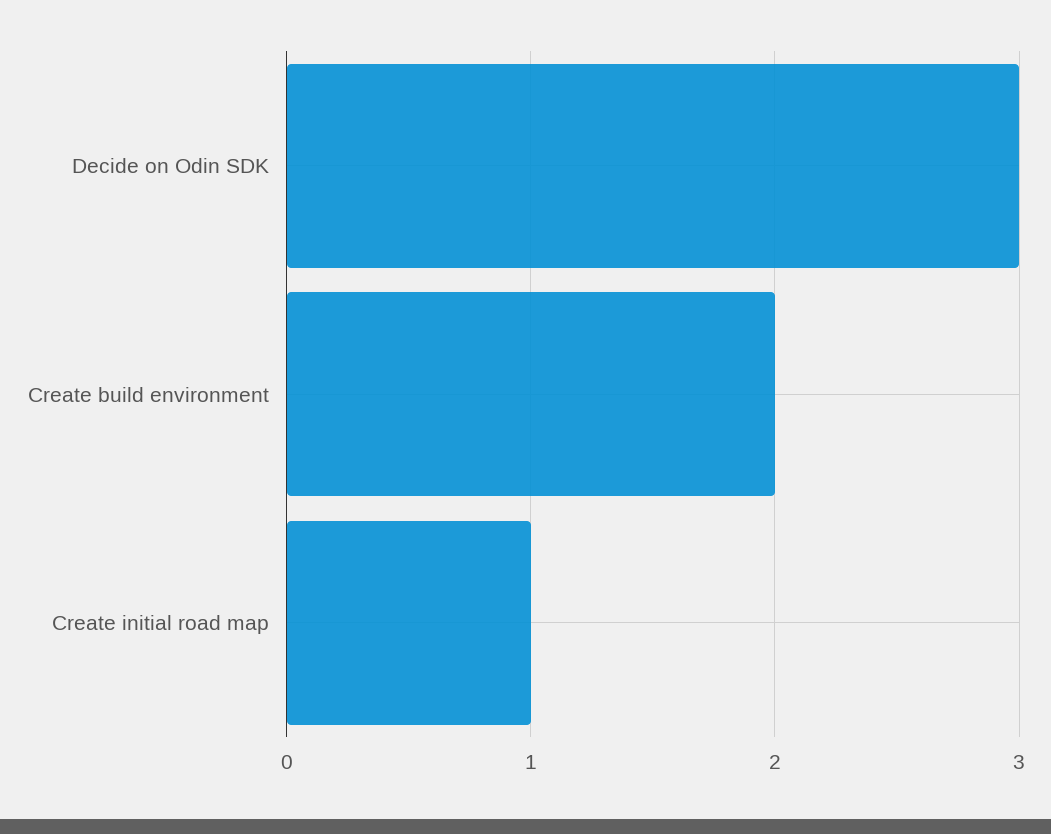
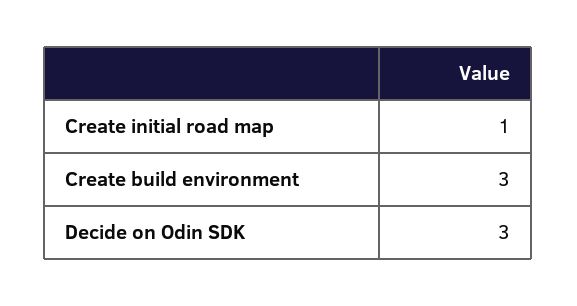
Create build environment: 2 -> 3

